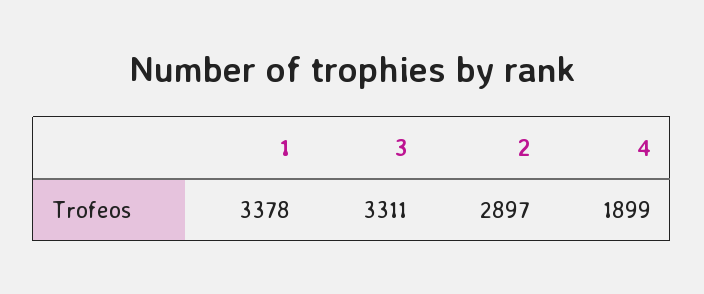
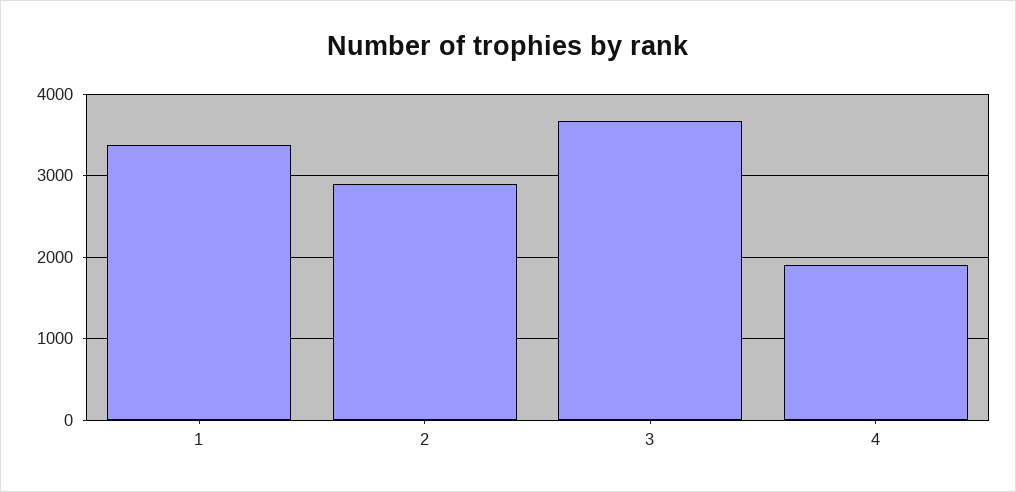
3: 3311 -> 3700

